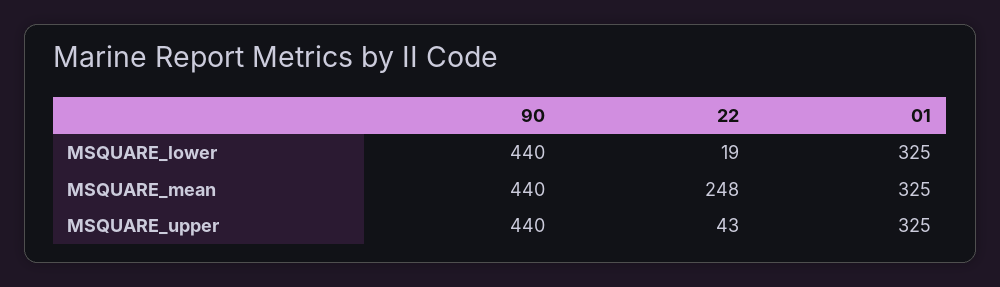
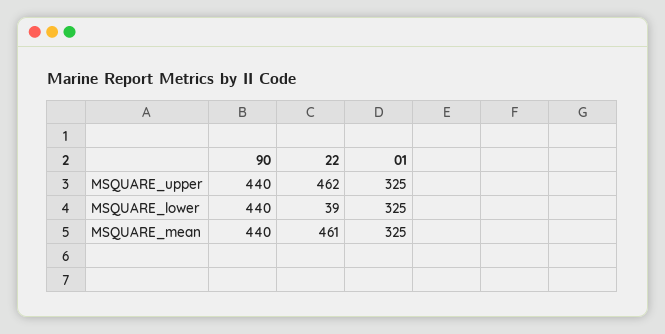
22, MSQUARE_lower: 19 -> 39
22, MSQUARE_mean: 248 -> 461
22, MSQUARE_upper: 43 -> 462

